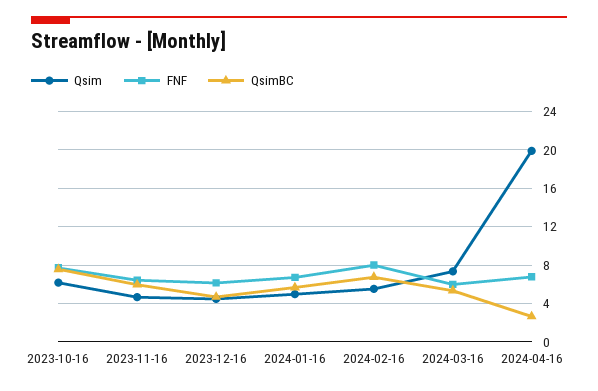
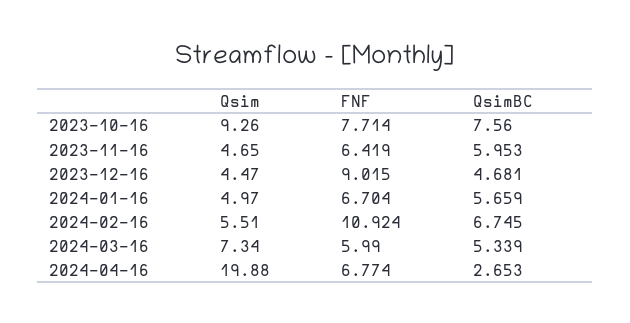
Qsim, 2023-10-16: 6 -> 9.26
FNF, 2023-12-16: 6 -> 9.015
FNF, 2024-02-16: 8 -> 10.924

